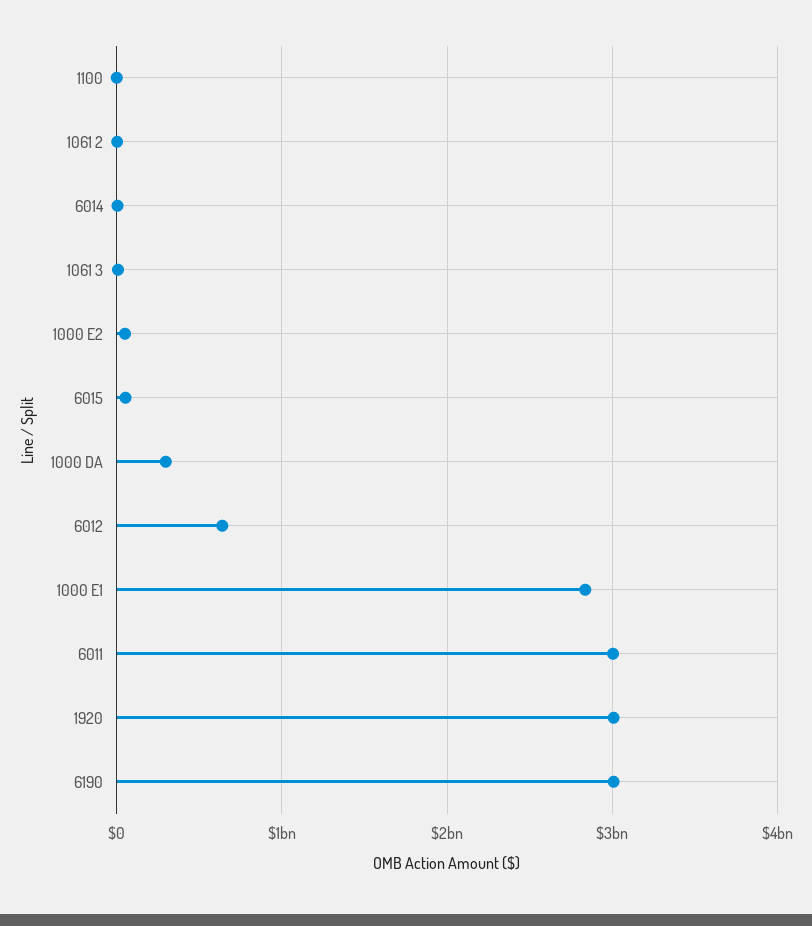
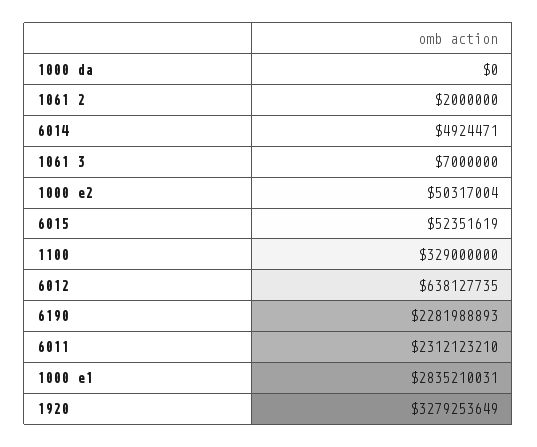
1100: 0 -> 329000000
1000 DA: 300000000 -> 0
6011: 3000000000 -> 2312123210
1920: 3000000000 -> 3279253649
6190: 3000000000 -> 2281988893

